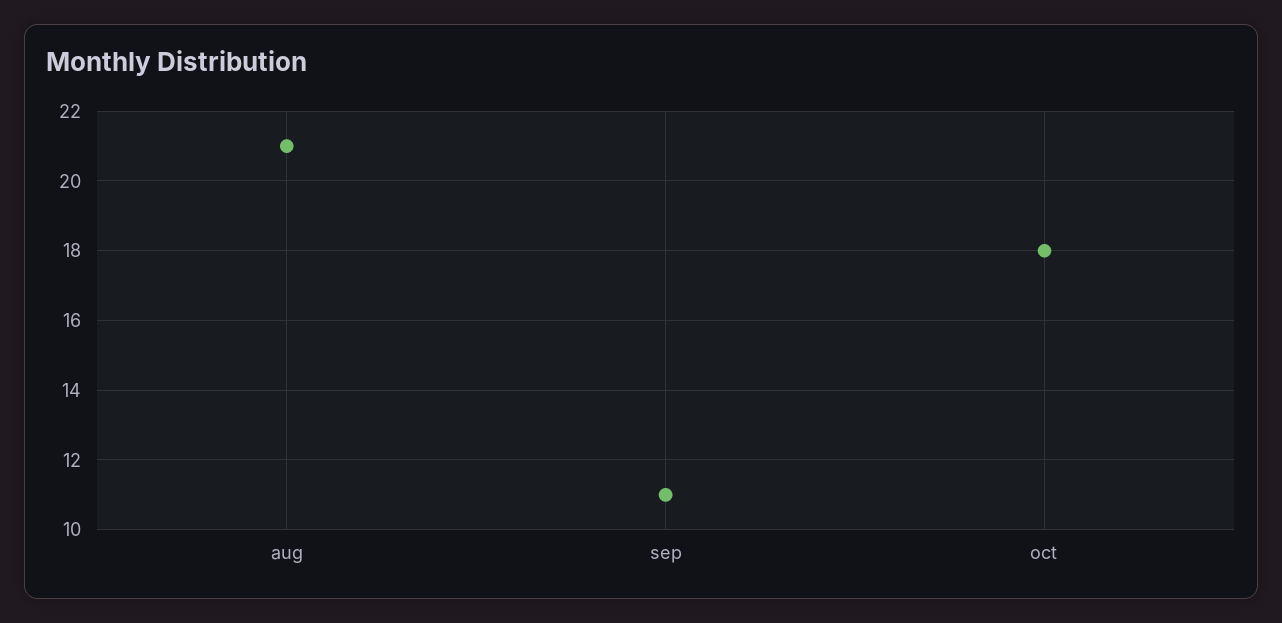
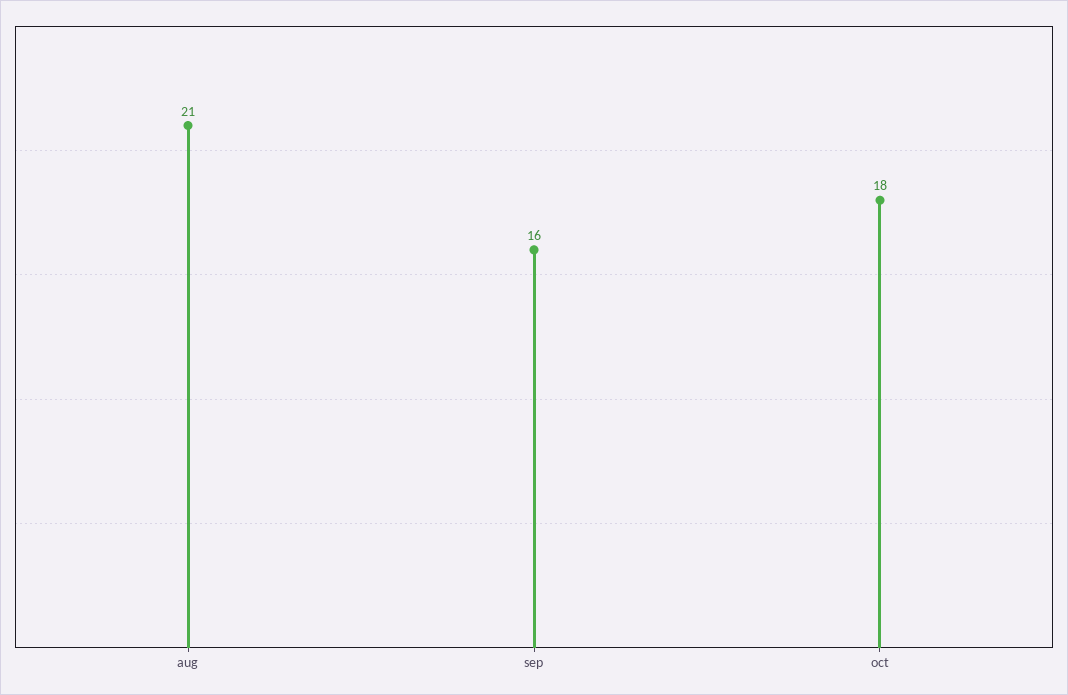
sep: 11 -> 16

